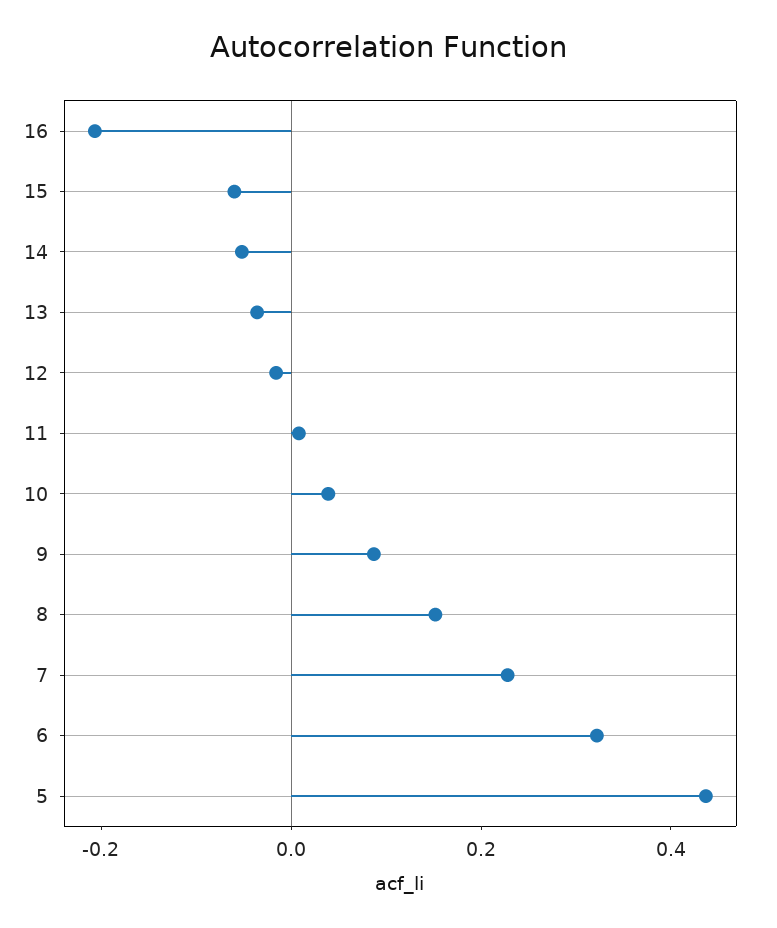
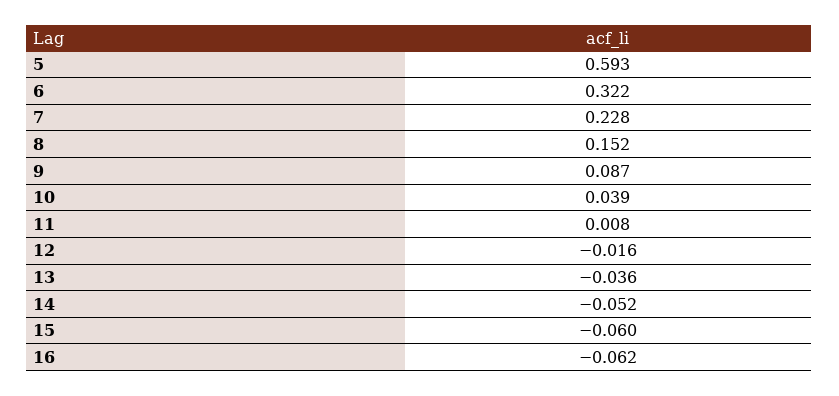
16: -0.2 -> -0.062
5: 0.45 -> 0.593

